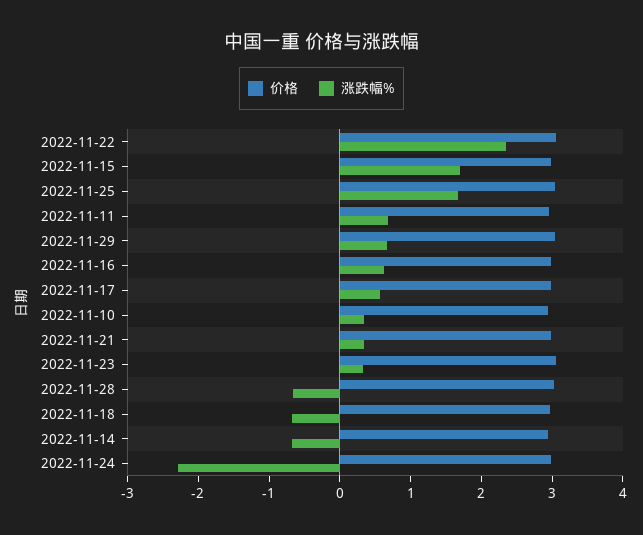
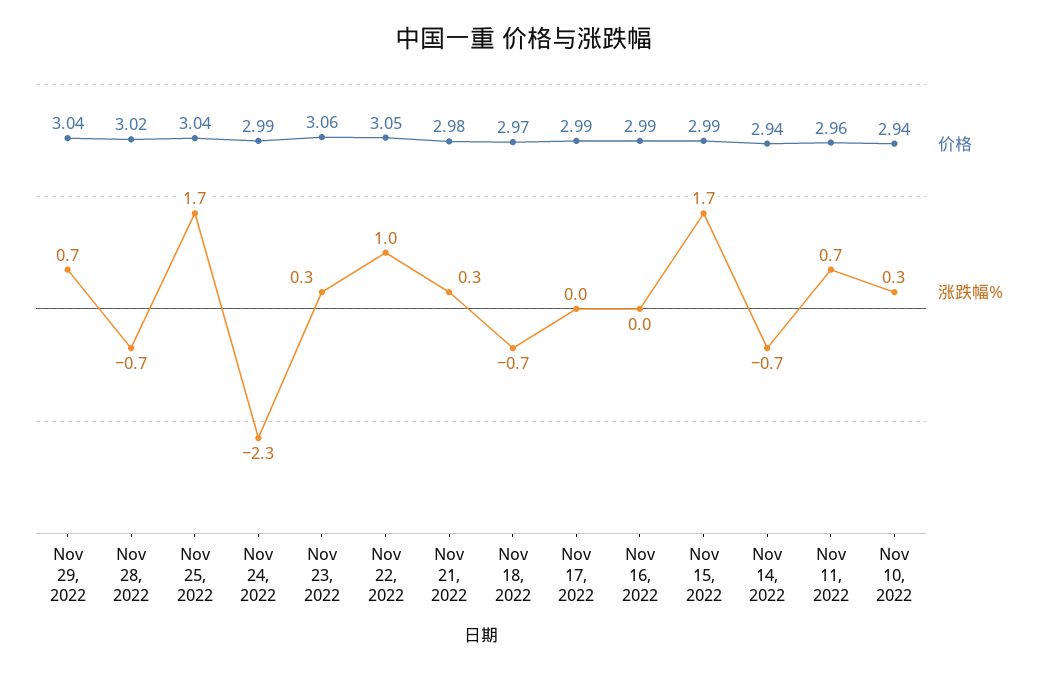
涨跌幅%, 2022-11-22: 2.4 -> 1
涨跌幅%, 2022-11-16: 0.6 -> 0
涨跌幅%, 2022-11-17: 0.6 -> 0

